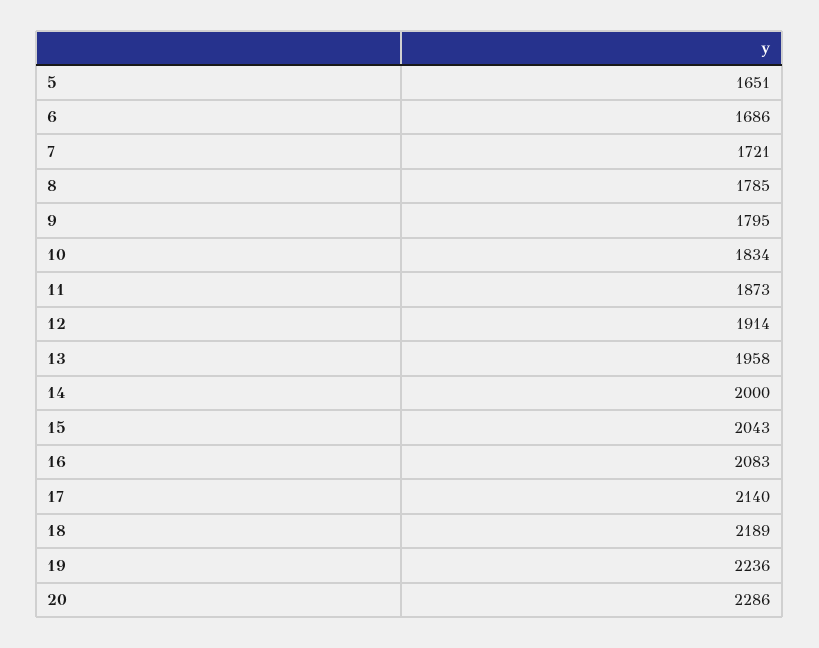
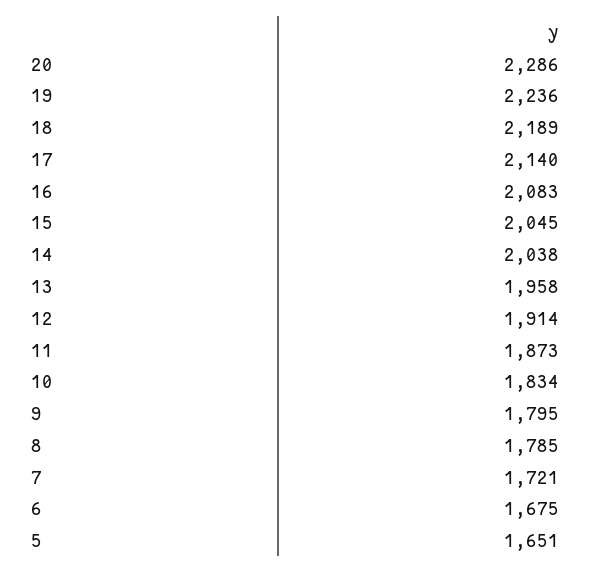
6: 1686 -> 1675
14: 2000 -> 2038
15: 2043 -> 2045

